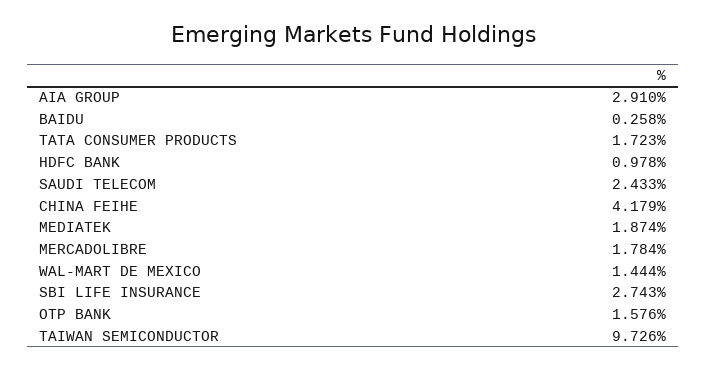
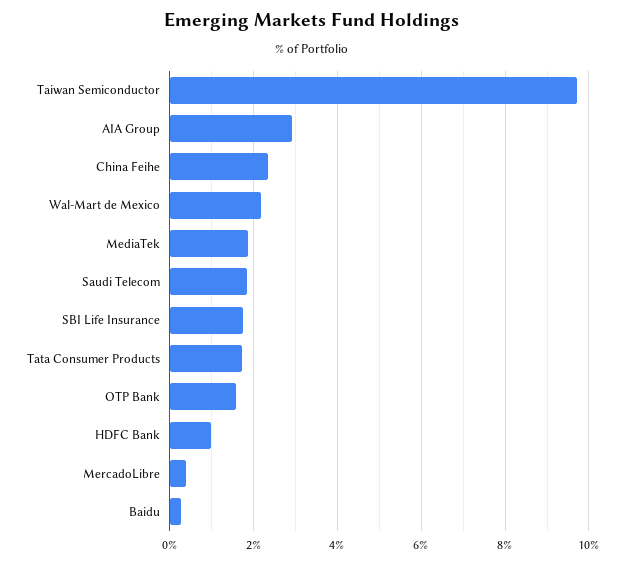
SAUDI TELECOM: 2.433 -> 1.8
CHINA FEIHE: 4.179 -> 2.4
MERCADOLIBRE: 1.784 -> 0.4
WAL-MART DE MEXICO: 1.444 -> 2.2
SBI LIFE INSURANCE: 2.743 -> 1.8

